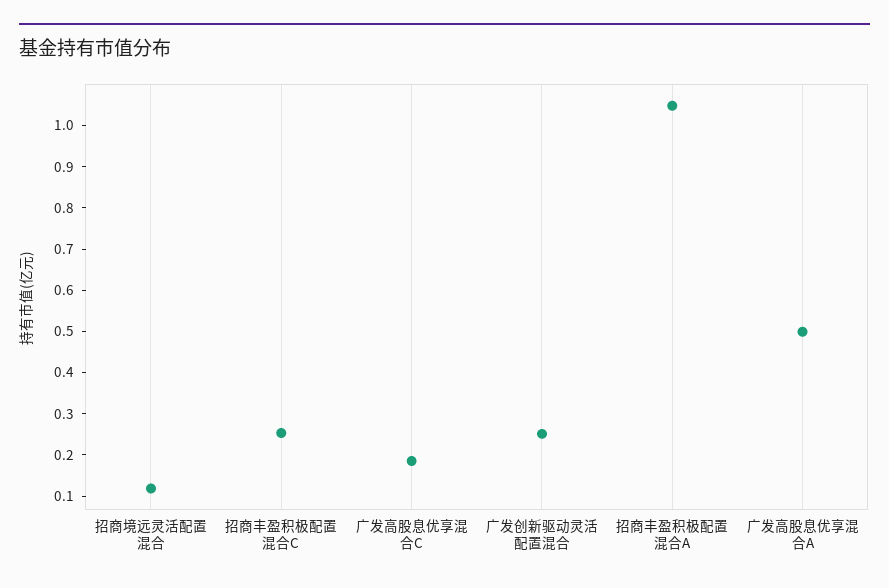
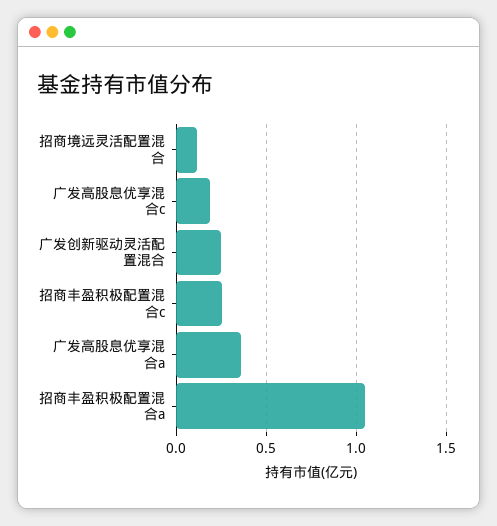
广发高股息优享混合A: 0.5 -> 0.35

